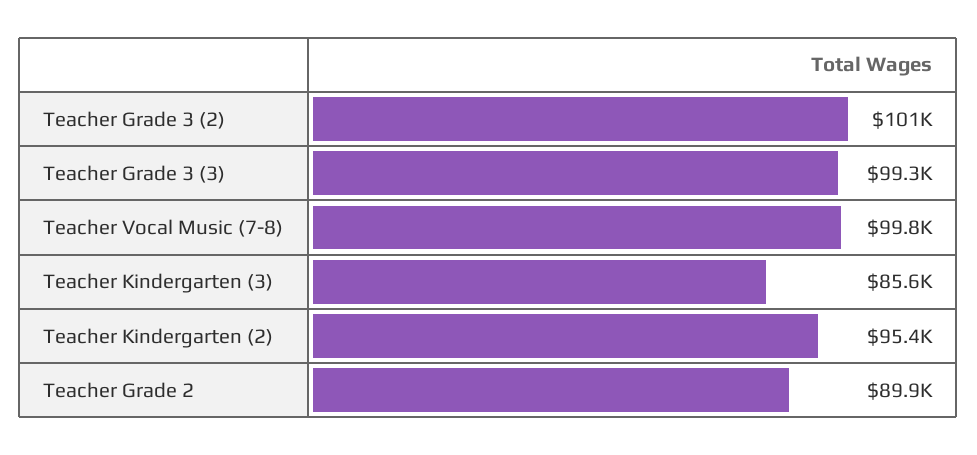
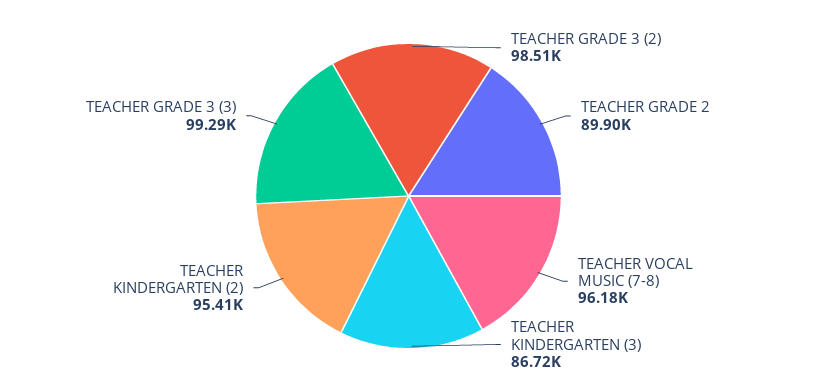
Teacher Grade 3 (2): 101000 -> 98510
Teacher Vocal Music (7-8): 99800 -> 96180
Teacher Kindergarten (3): 85600 -> 86720

